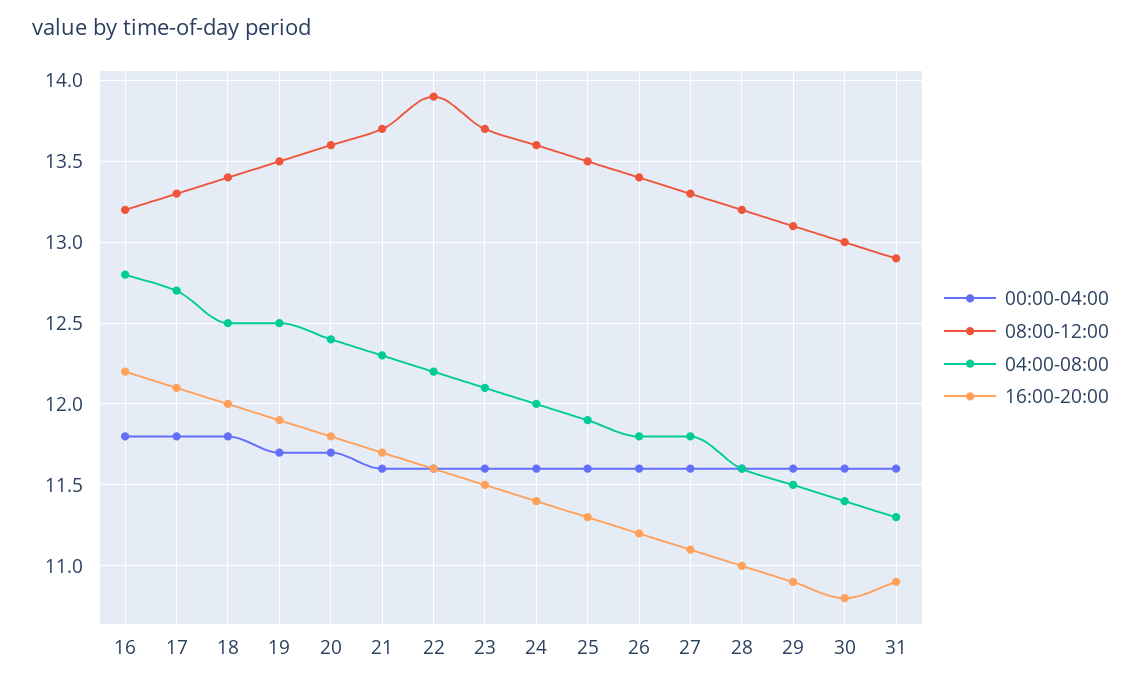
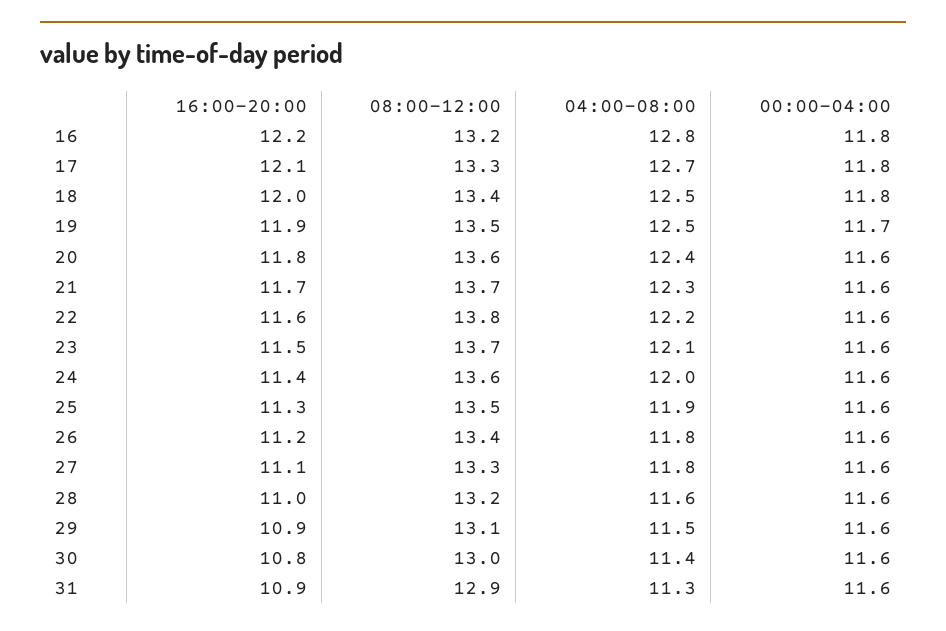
00:00-04:00, 20: 11.7 -> 11.6
08:00-12:00, 22: 13.9 -> 13.8

